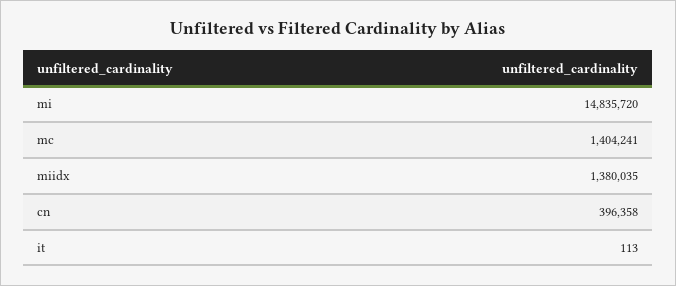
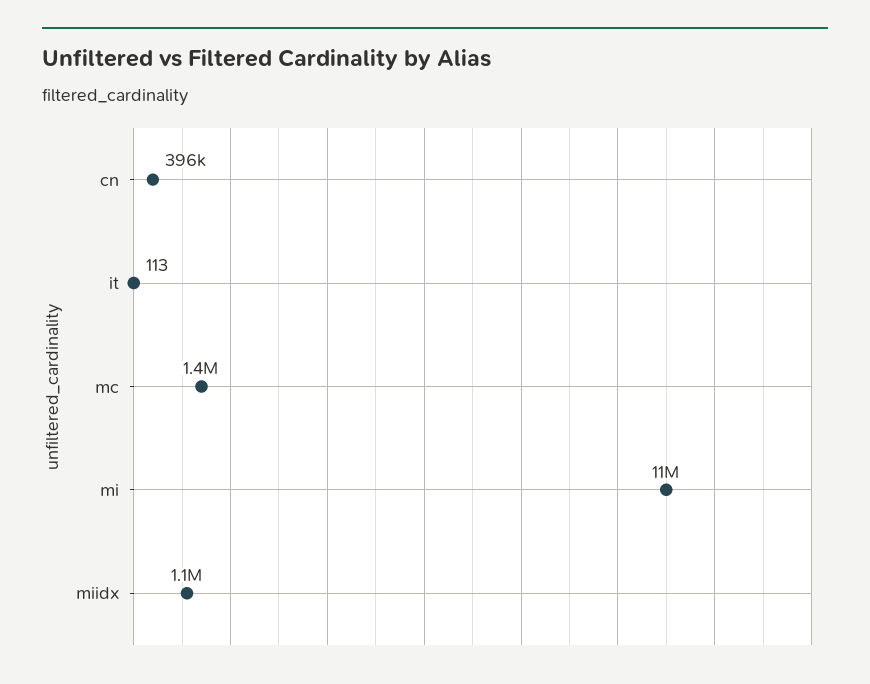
mi: 14835720 -> 11000000
miidx: 1380035 -> 1100000

